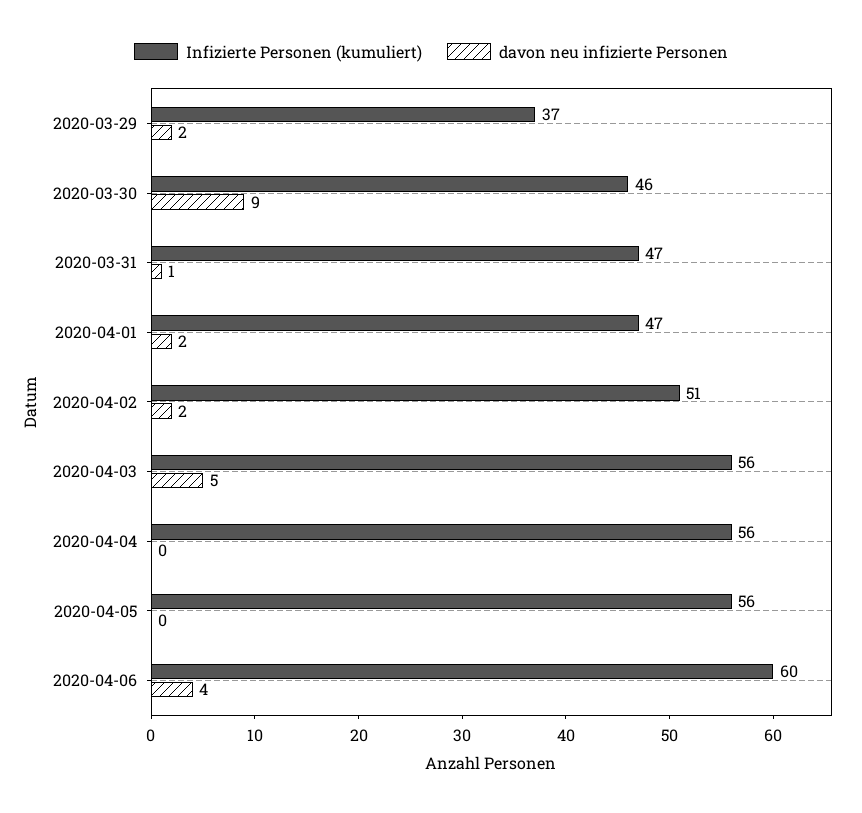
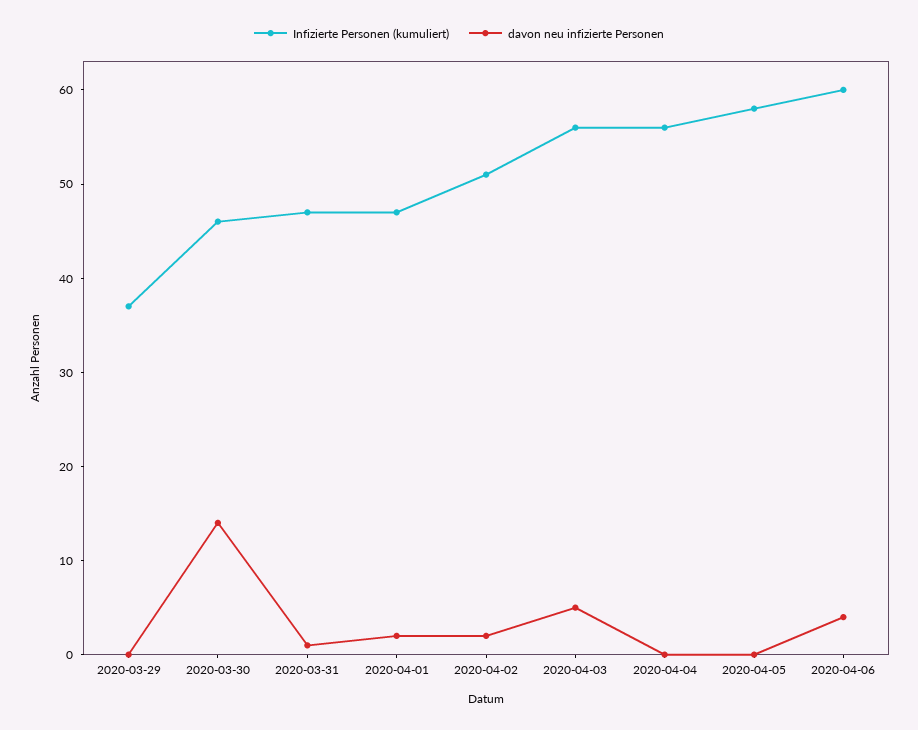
davon neu infizierte Personen, 2020-03-29: 2 -> 0
davon neu infizierte Personen, 2020-03-30: 9 -> 14
Infizierte Personen (kumuliert), 2020-04-05: 56 -> 58

